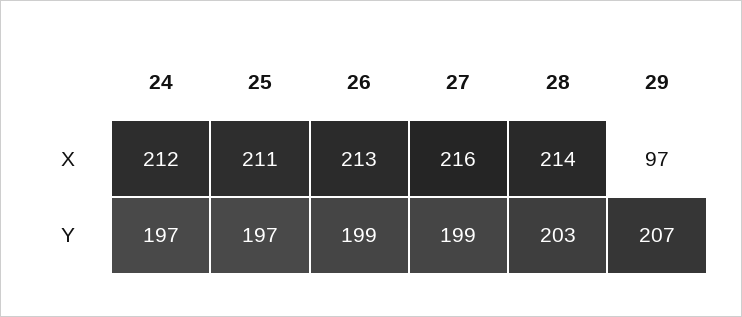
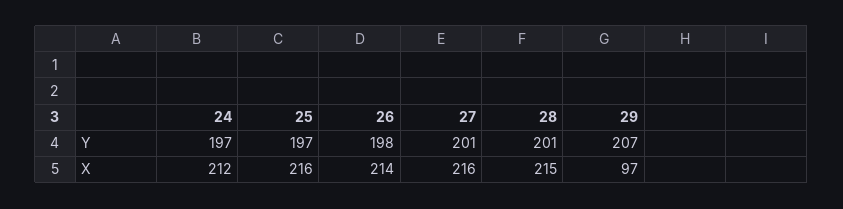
25, X: 211 -> 216
26, X: 213 -> 214
28, X: 214 -> 215
26, Y: 199 -> 198
27, Y: 199 -> 201
28, Y: 203 -> 201

